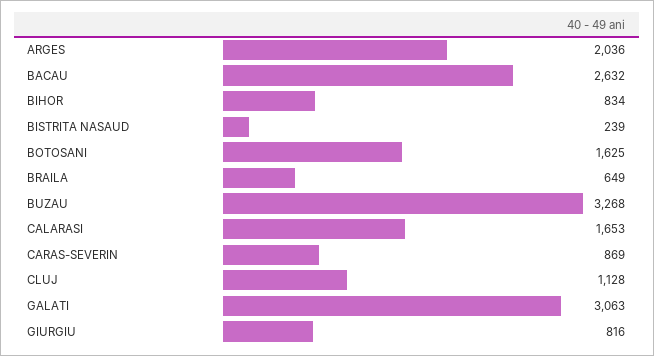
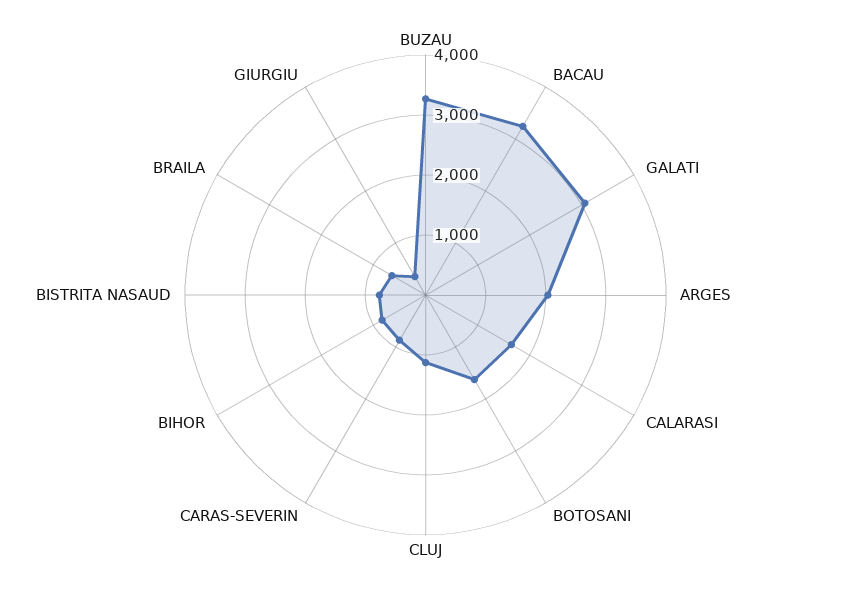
BACAU: 2632 -> 3200
BISTRITA NASAUD: 239 -> 800
GIURGIU: 816 -> 400

